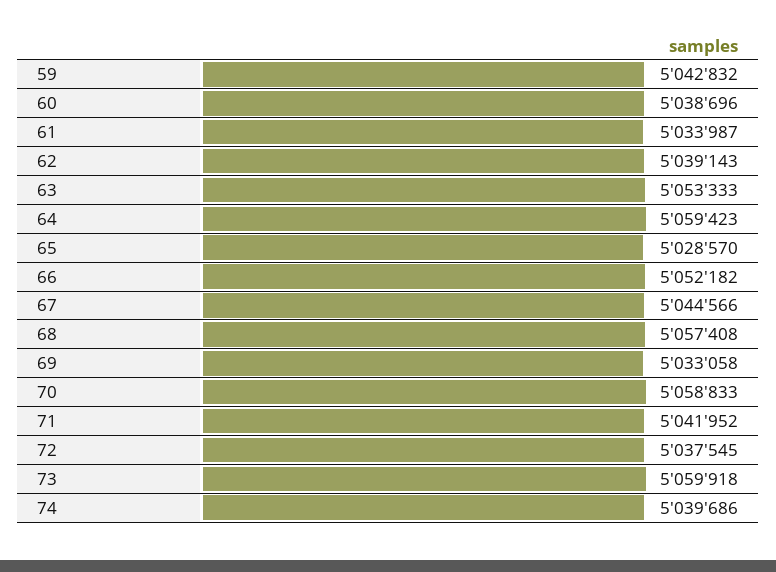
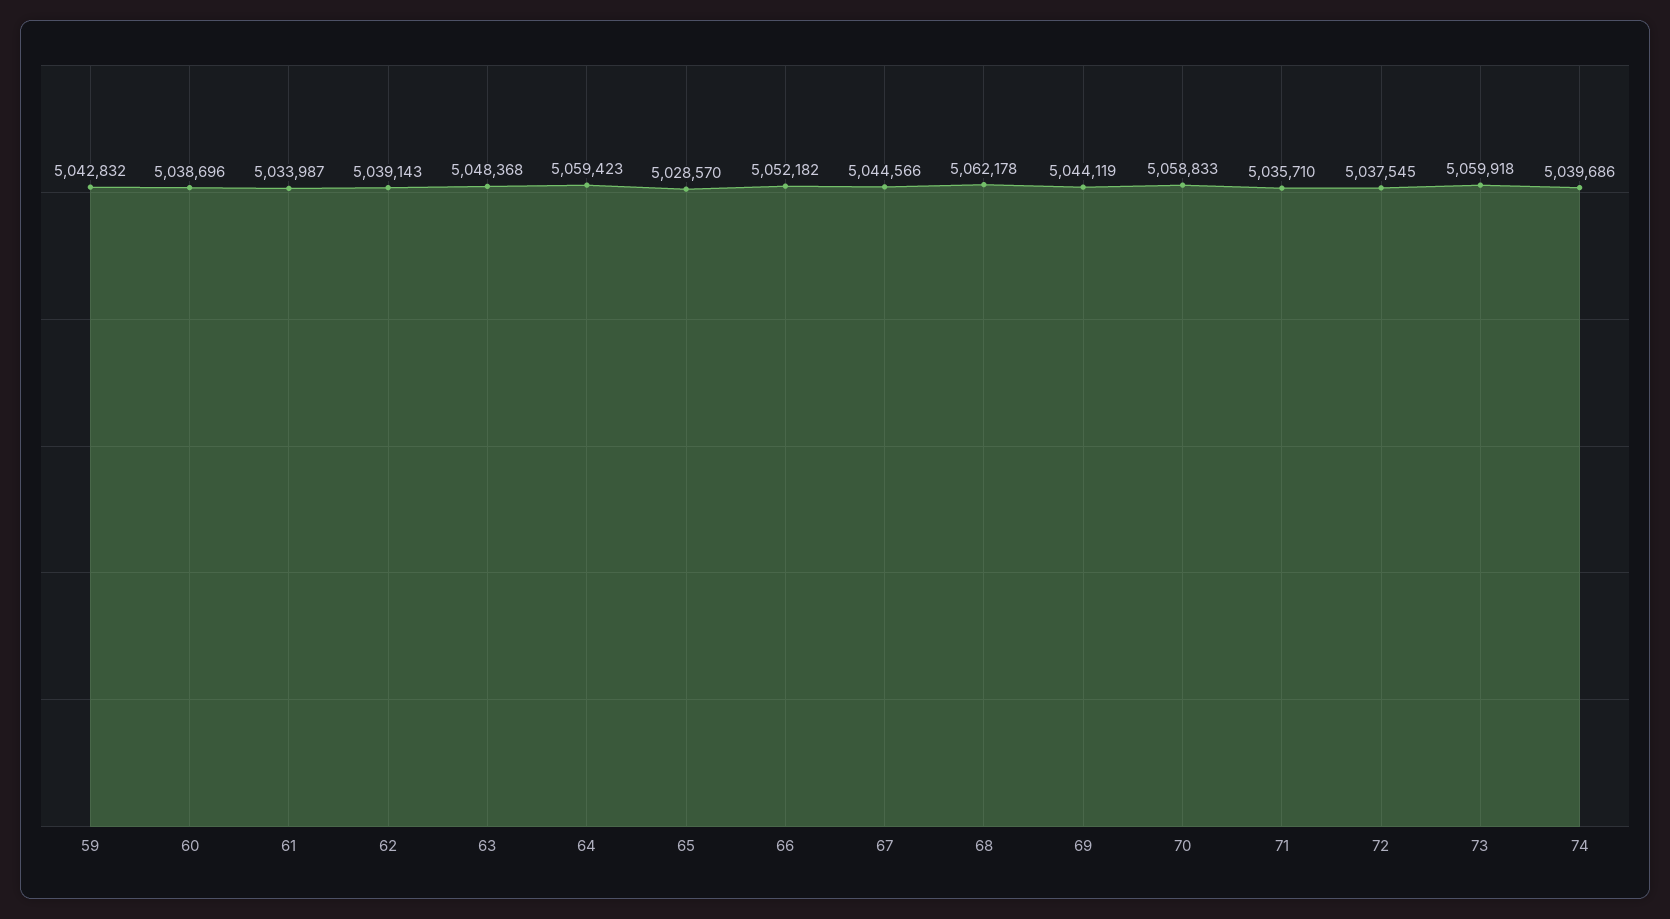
63: 5053333 -> 5048368
68: 5057408 -> 5062178
69: 5033058 -> 5044119
71: 5041952 -> 5035710

